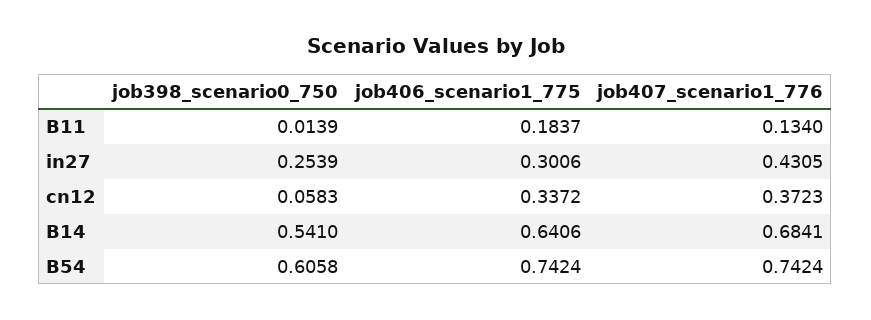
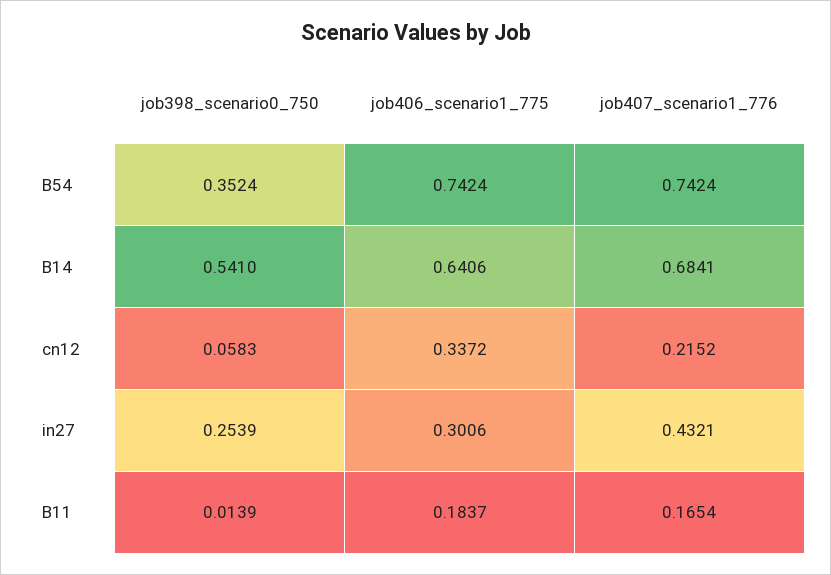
job407_scenario1_776, B11: 0.134 -> 0.1654
job407_scenario1_776, in27: 0.4305 -> 0.4321
job407_scenario1_776, cn12: 0.3723 -> 0.2152
job398_scenario0_750, B54: 0.6058 -> 0.3524

